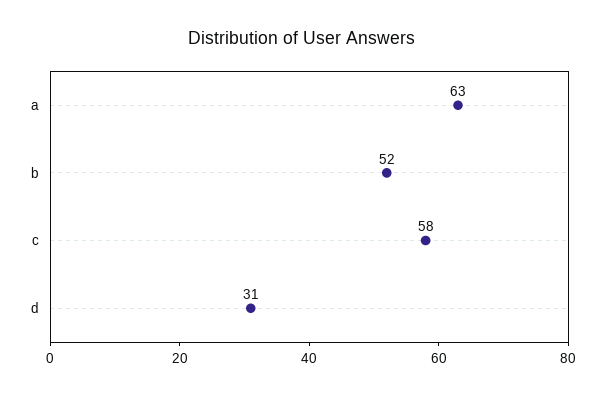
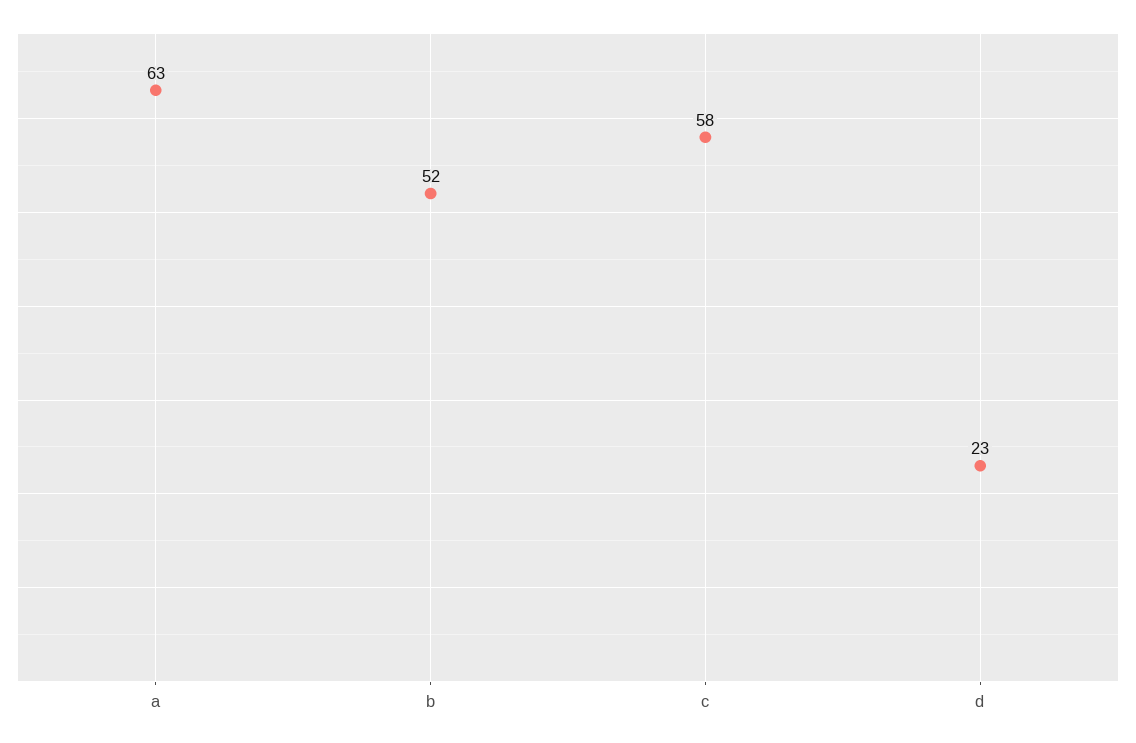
d: 31 -> 23

